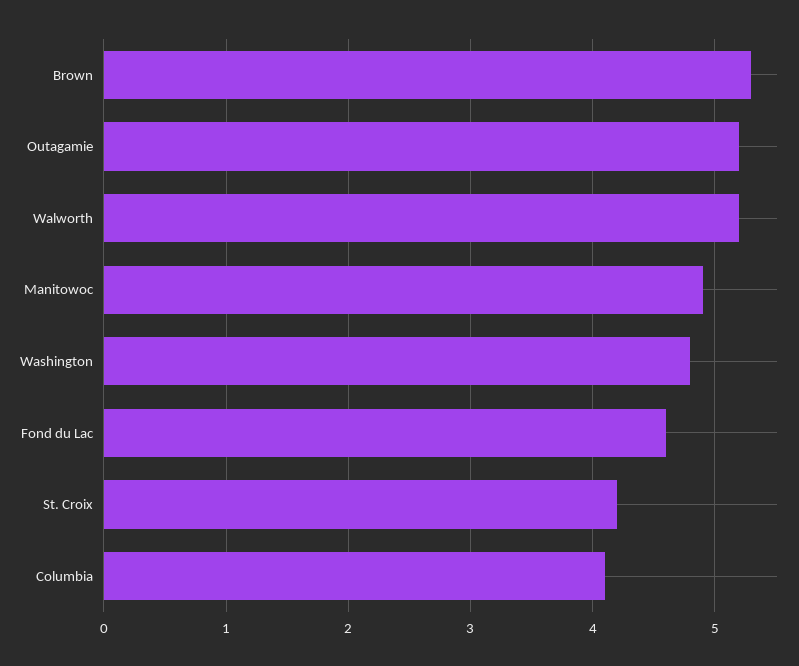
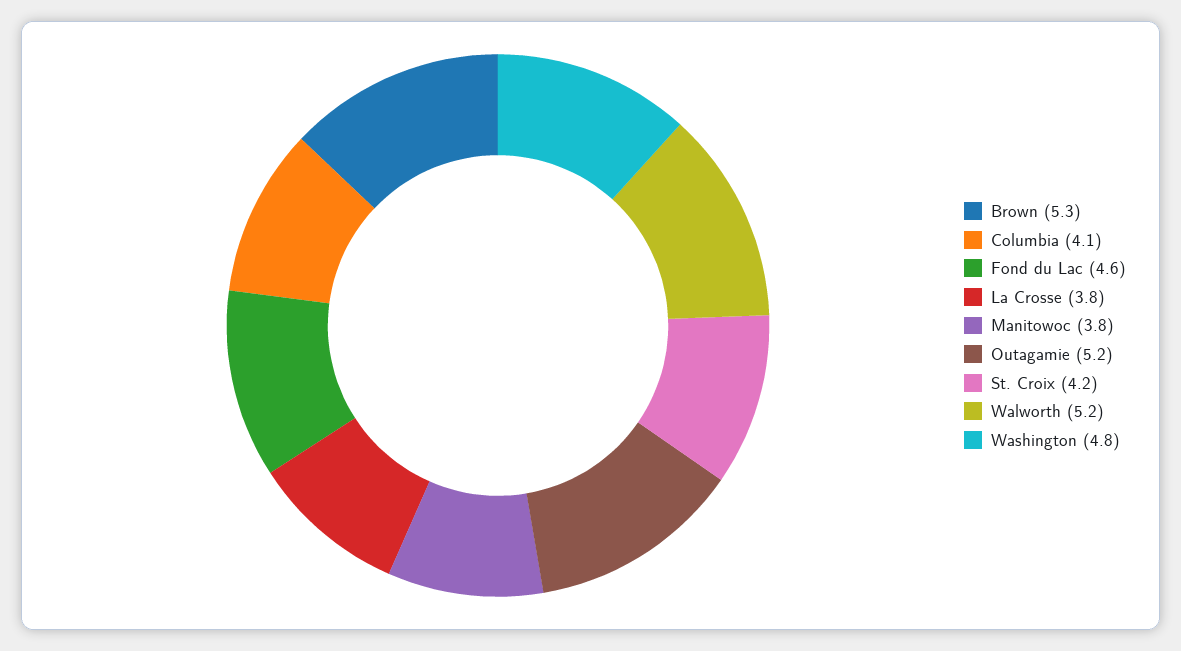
Manitowoc: 4.9 -> 3.8
La Crosse: none -> 3.8

